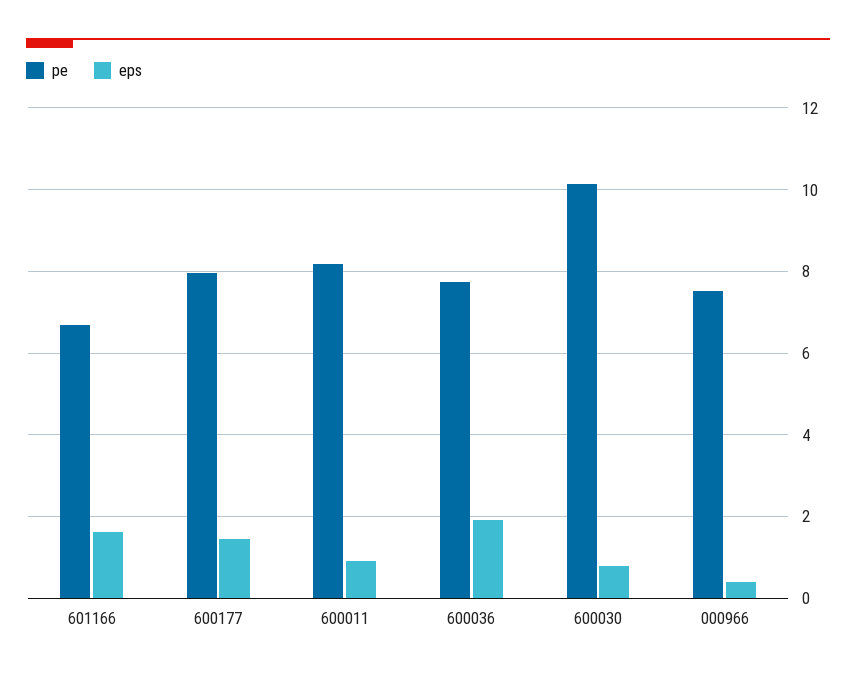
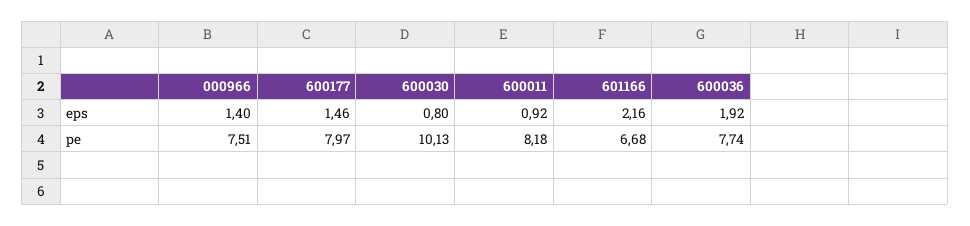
eps, 601166: 1.6 -> 2.16
eps, 000966: 0.4 -> 1.4

